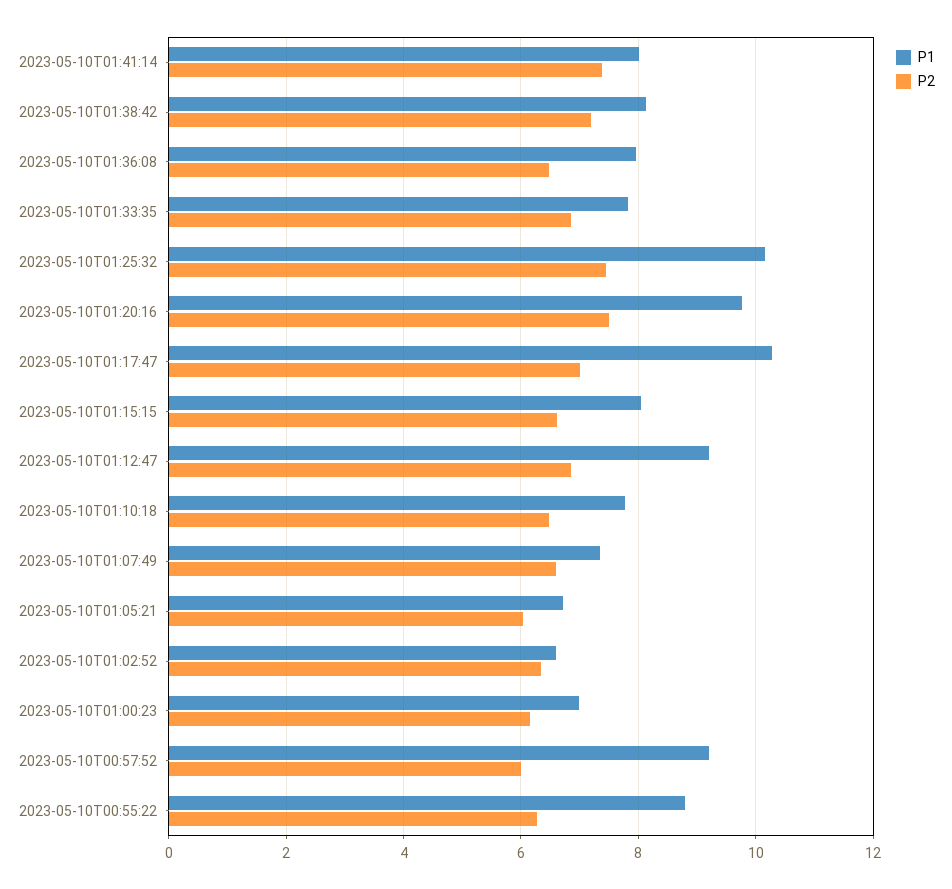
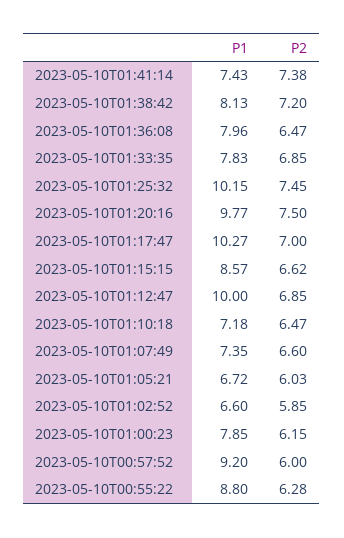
P1, 2023-05-10T01:41:14: 8 -> 7.43
P1, 2023-05-10T01:15:15: 8 -> 8.57
P1, 2023-05-10T01:12:47: 9.2 -> 10
P1, 2023-05-10T01:10:18: 7.8 -> 7.18
P2, 2023-05-10T01:02:52: 6.4 -> 5.85
P1, 2023-05-10T01:00:23: 7 -> 7.85

